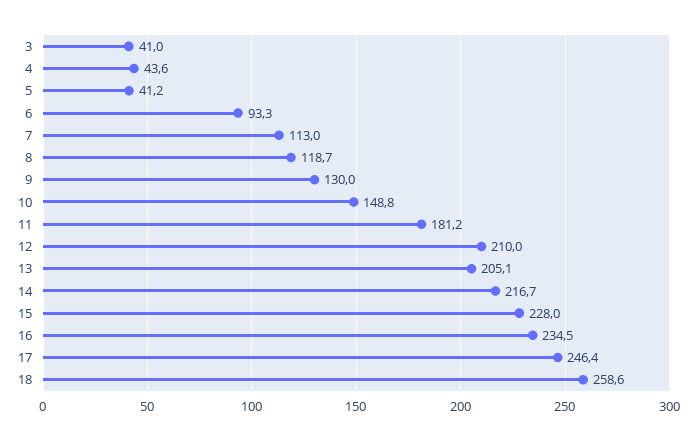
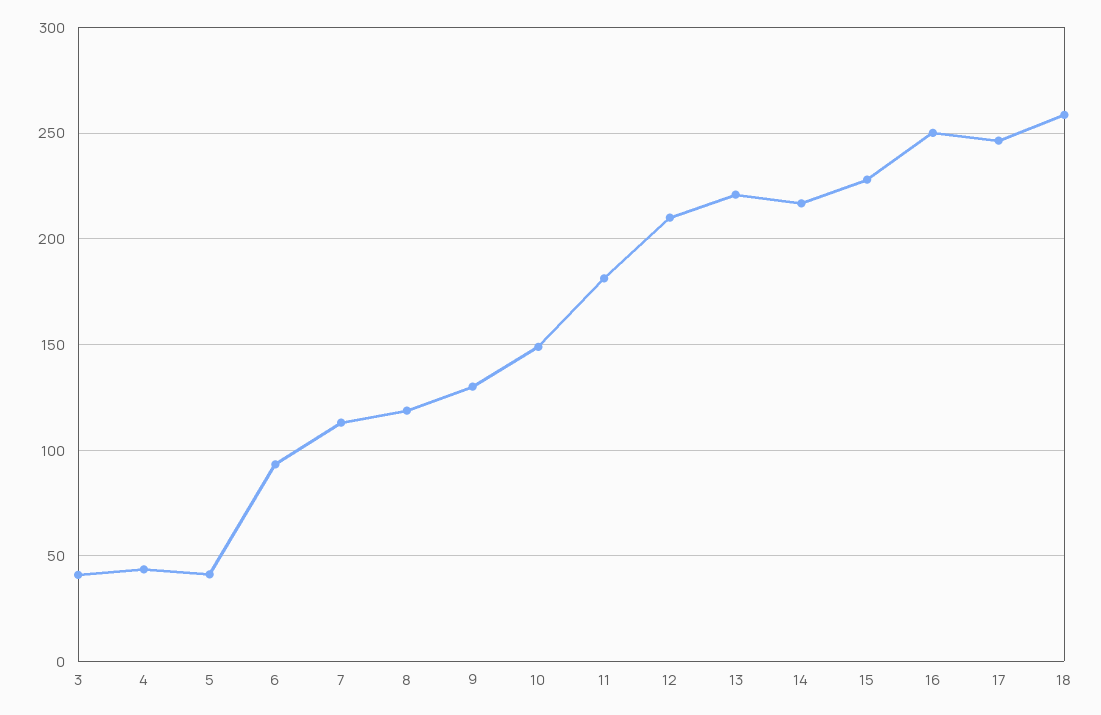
13: 205.1 -> 220
16: 234.5 -> 250

